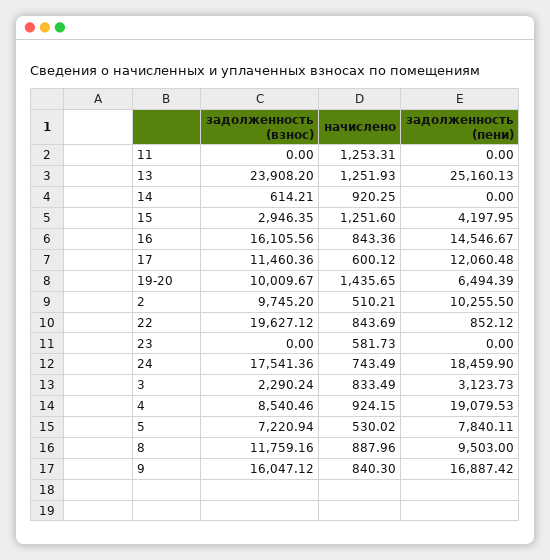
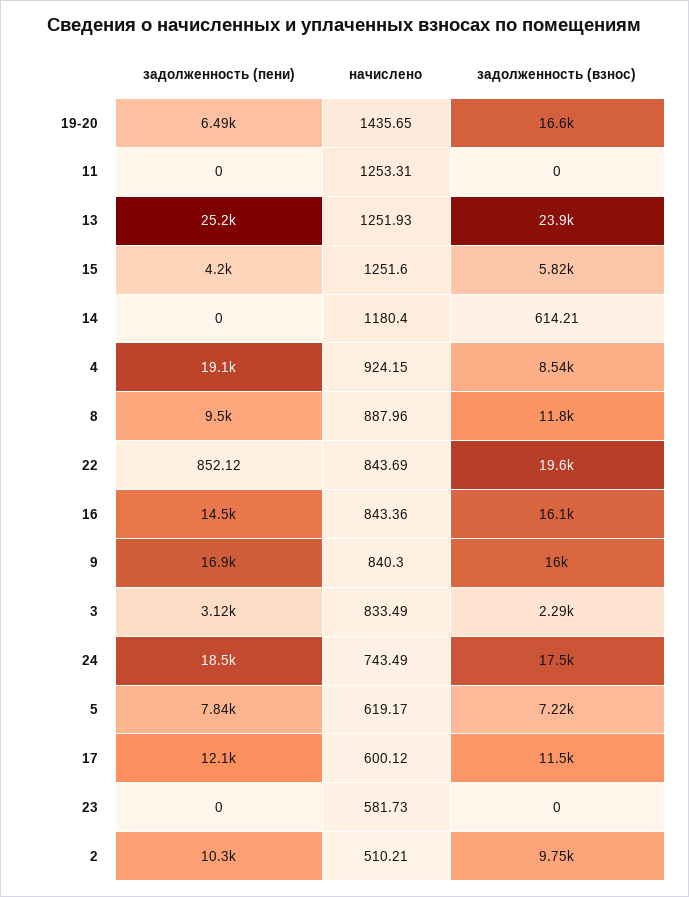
начислено, 14: 920.25 -> 1180.4
задолженность (взнос), 15: 2946.35 -> 5820
задолженность (взнос), 19-20: 10009.67 -> 16600
начислено, 5: 530.02 -> 619.17

